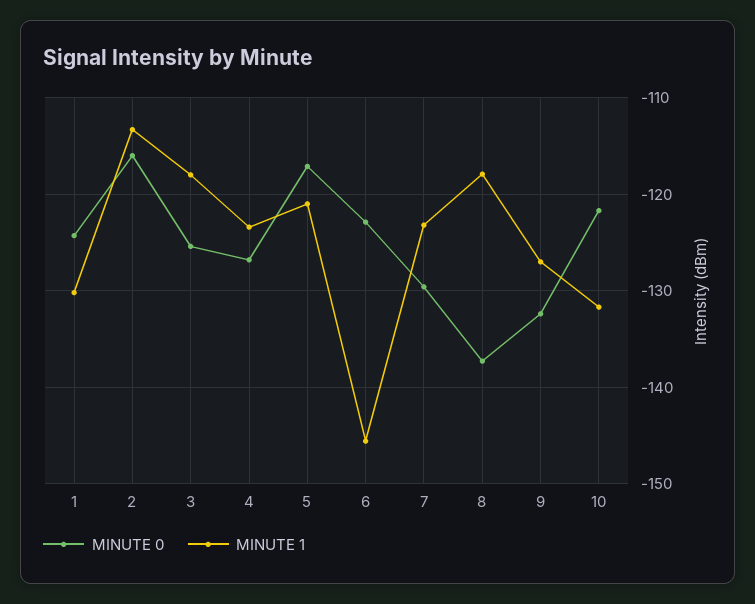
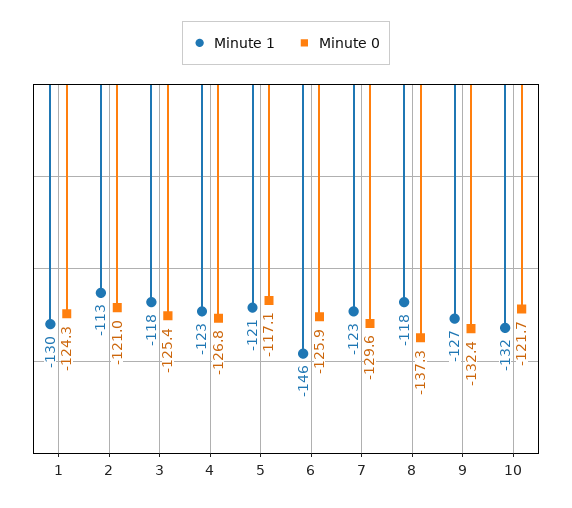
MINUTE 0, 2: -116 -> -121
MINUTE 0, 6: -123 -> -125.9

